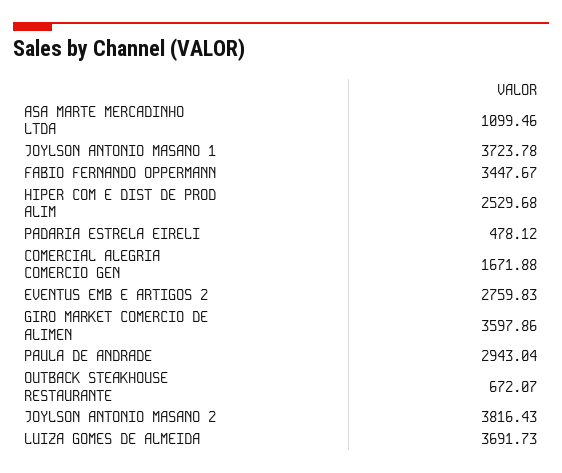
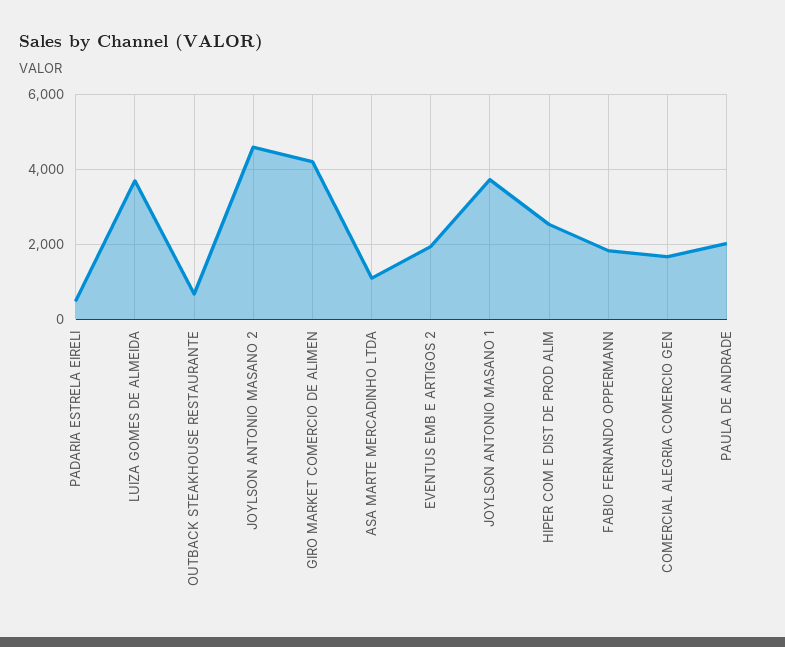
FABIO FERNANDO OPPERMANN: 3447.67 -> 1800
EVENTUS EMB E ARTIGOS 2: 2759.83 -> 2000
GIRO MARKET COMERCIO DE ALIMEN: 3597.86 -> 4200
PAULA DE ANDRADE: 2943.04 -> 2000
JOYLSON ANTONIO MASANO 2: 3816.43 -> 4600

